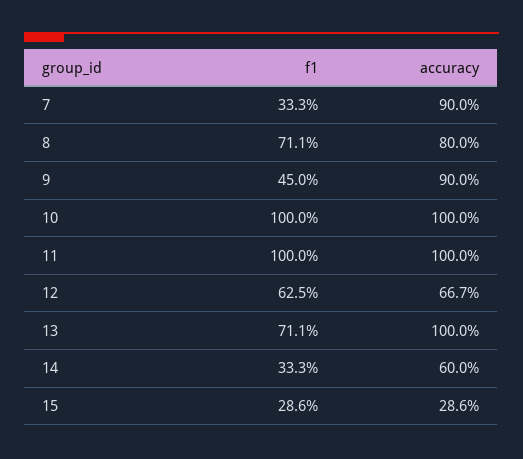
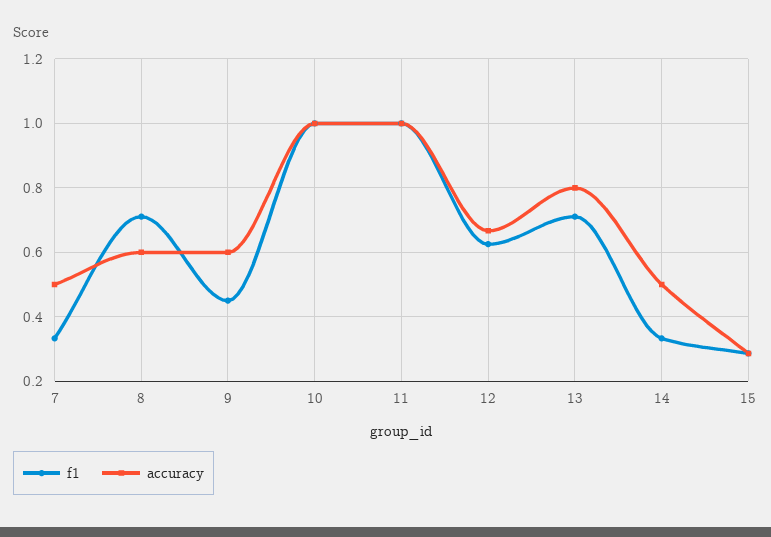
accuracy, 7: 0.9 -> 0.5
accuracy, 8: 0.8 -> 0.6
accuracy, 9: 0.9 -> 0.6
accuracy, 13: 1 -> 0.8
accuracy, 14: 0.6 -> 0.5

